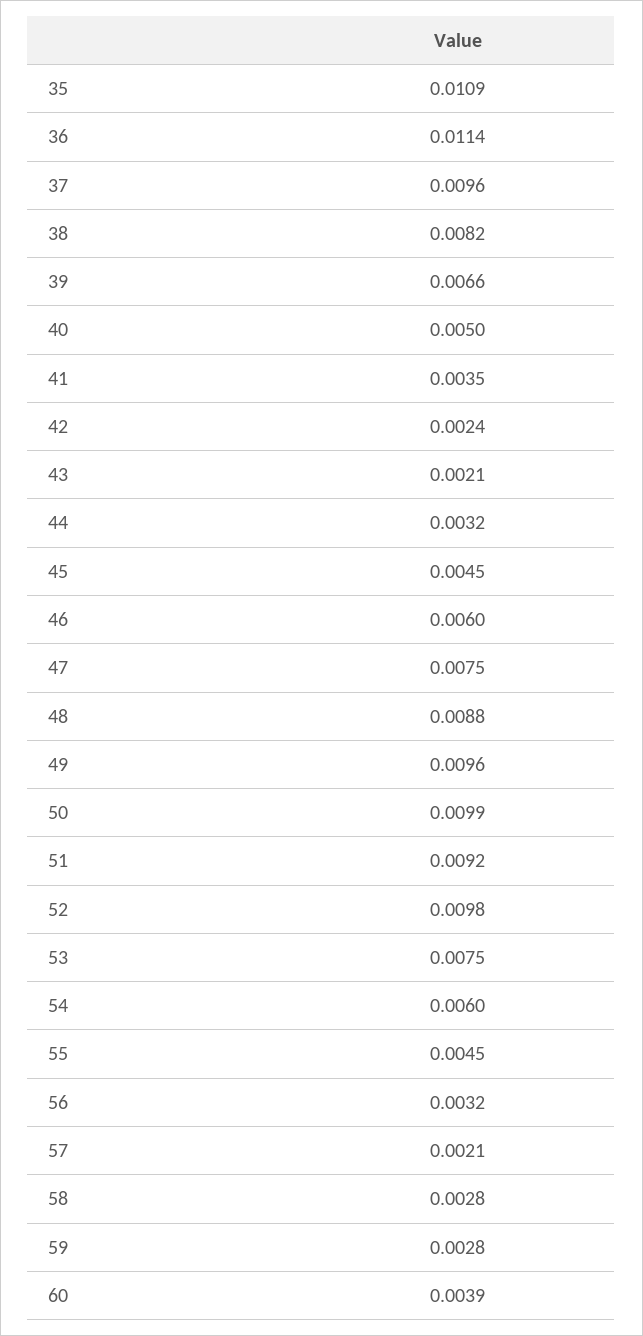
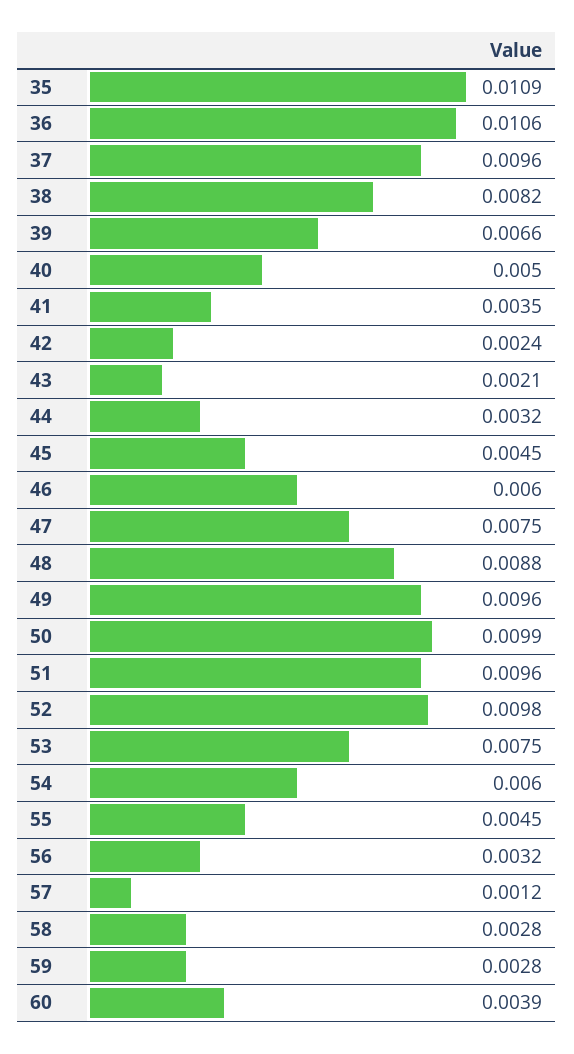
36: 0.0114 -> 0.0106
51: 0.0092 -> 0.0096
57: 0.0021 -> 0.0012

